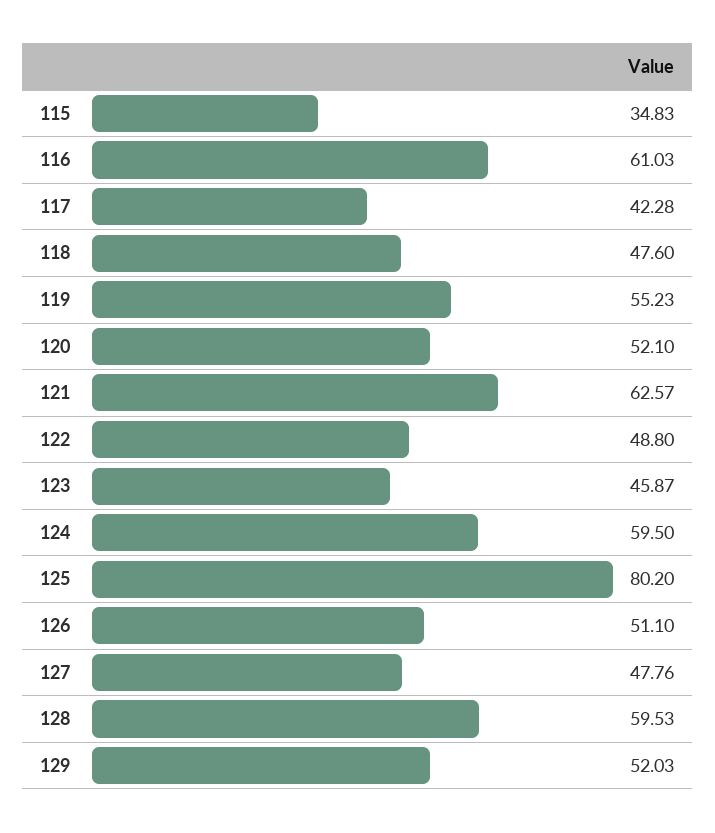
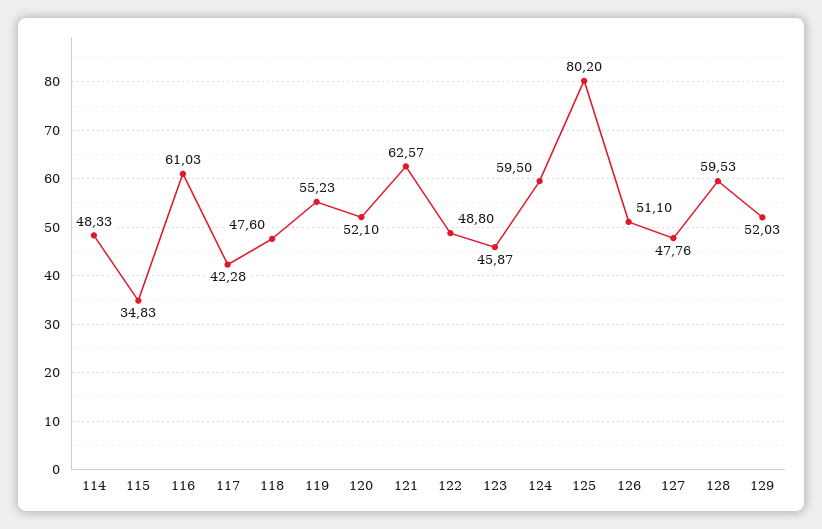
114: none -> 48.33

